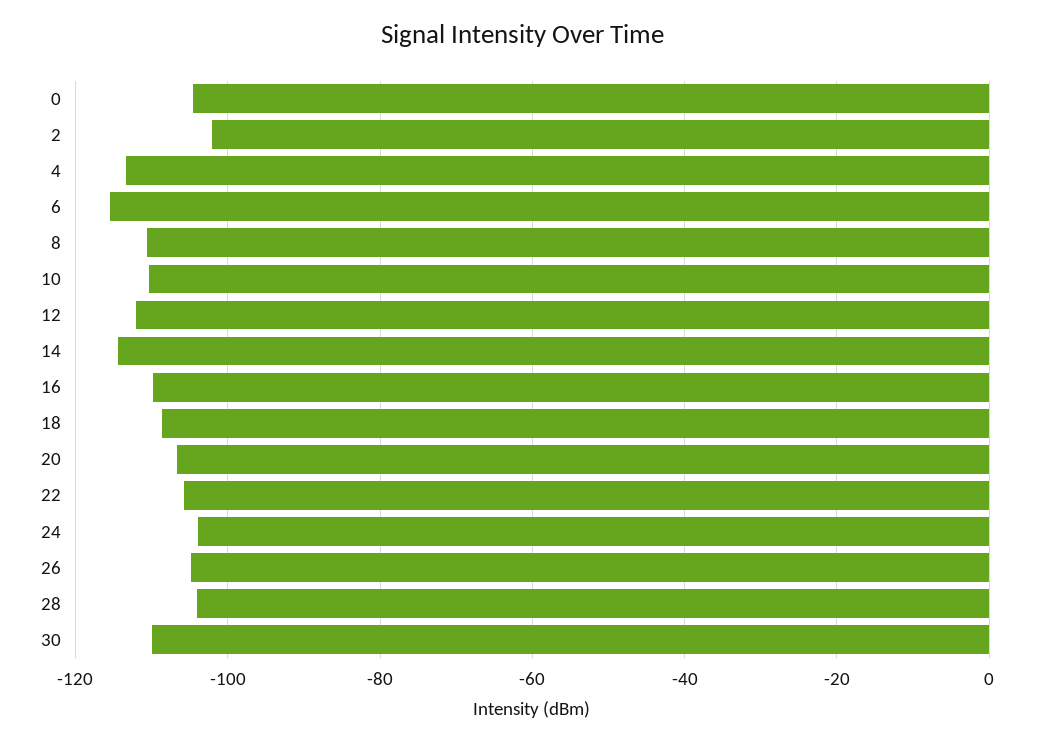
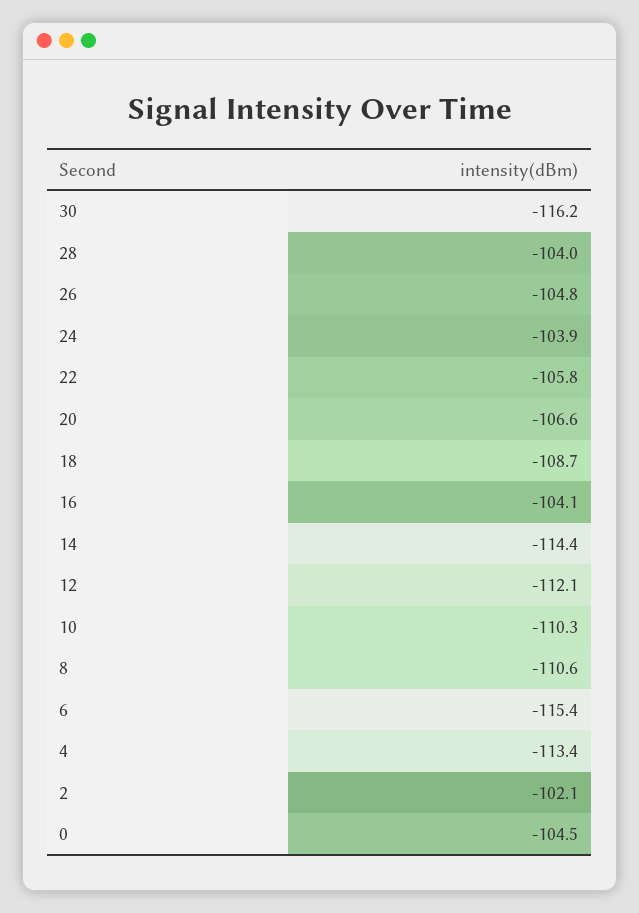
16: -110 -> -104.1
30: -110 -> -116.2

